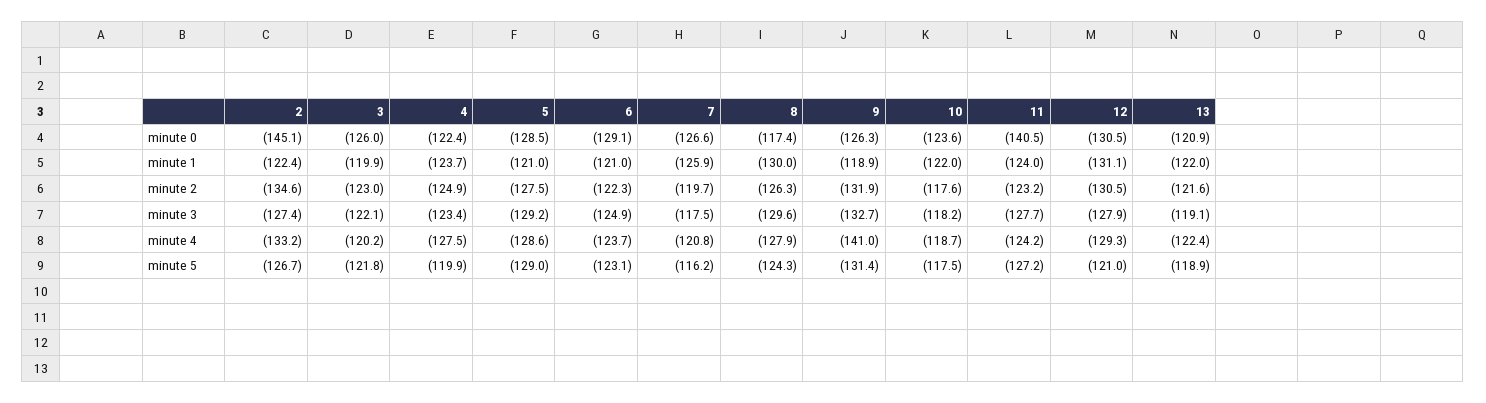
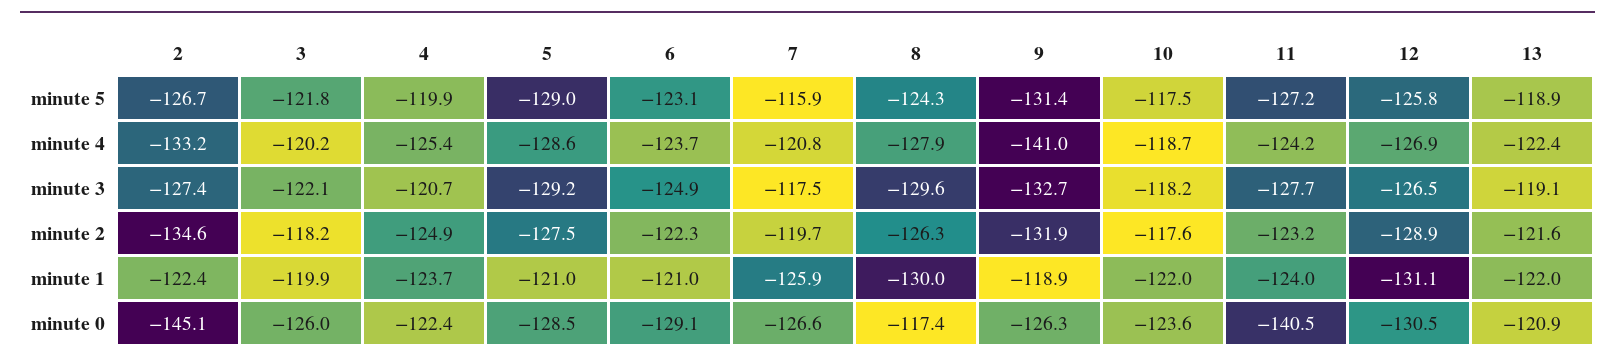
3, minute 2: -123 -> -118.2
12, minute 2: -130.5 -> -128.9
4, minute 3: -123.4 -> -120.7
12, minute 3: -127.9 -> -126.5
4, minute 4: -127.5 -> -125.4
12, minute 4: -129.3 -> -126.9
7, minute 5: -116.2 -> -115.9
12, minute 5: -121 -> -125.8

